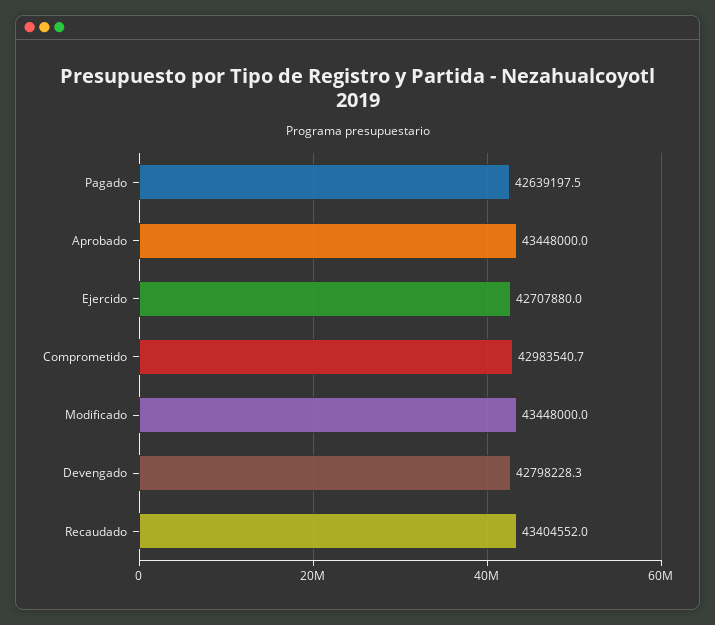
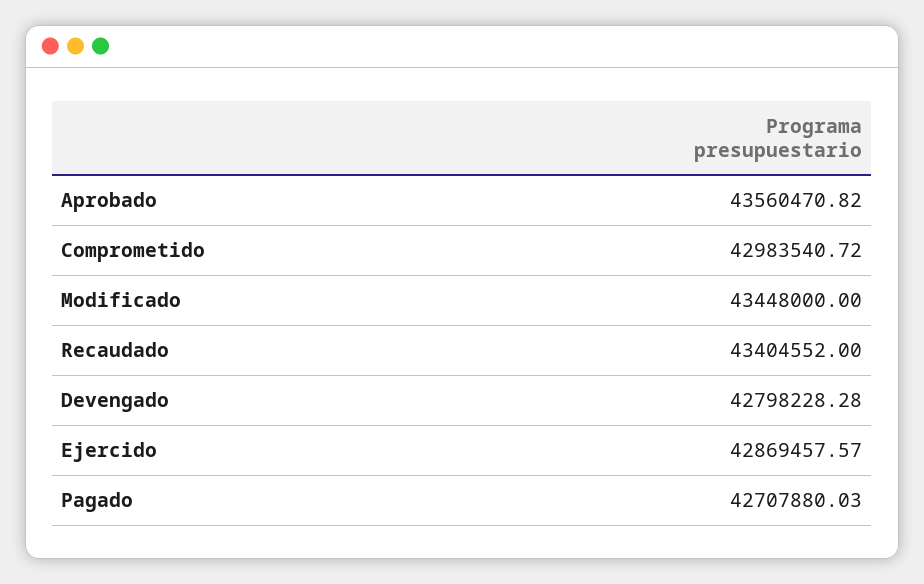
Pagado: 42639197.5 -> 42707880.03
Aprobado: 43448000 -> 43560470.82
Ejercido: 42707880 -> 42869457.57

